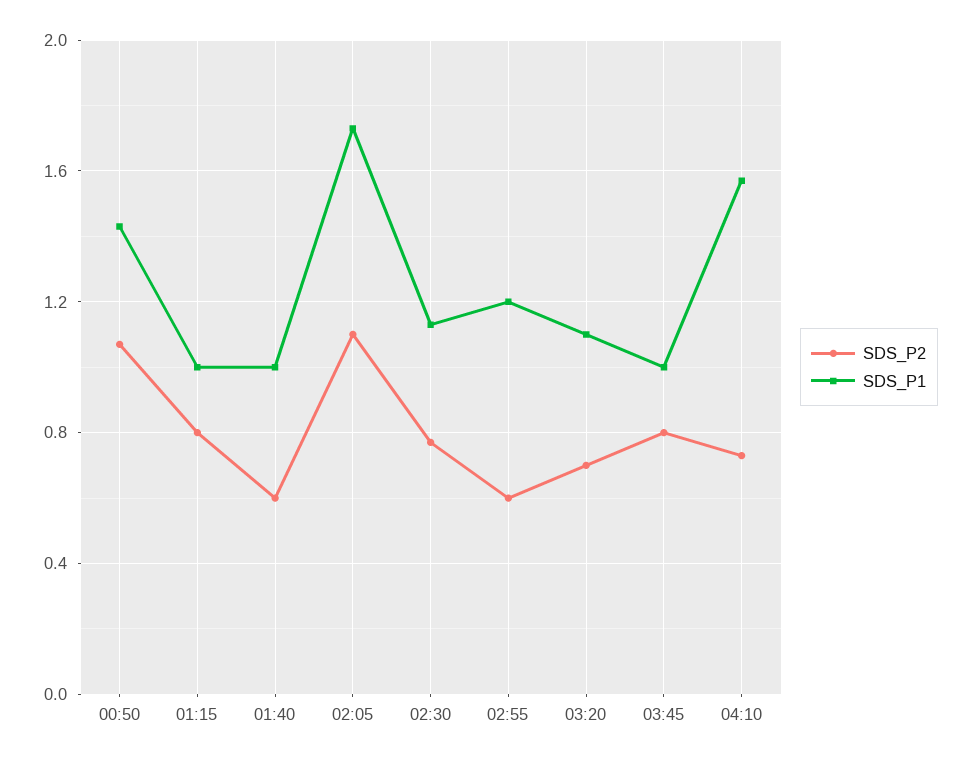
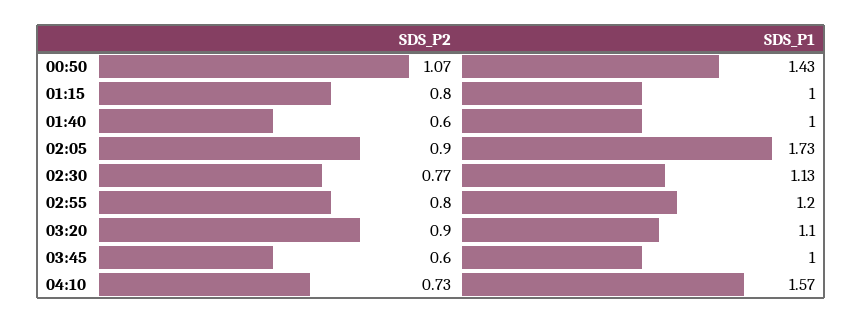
SDS_P2, 02:05: 1.1 -> 0.9
SDS_P2, 02:55: 0.6 -> 0.8
SDS_P2, 03:20: 0.7 -> 0.9
SDS_P2, 03:45: 0.8 -> 0.6

